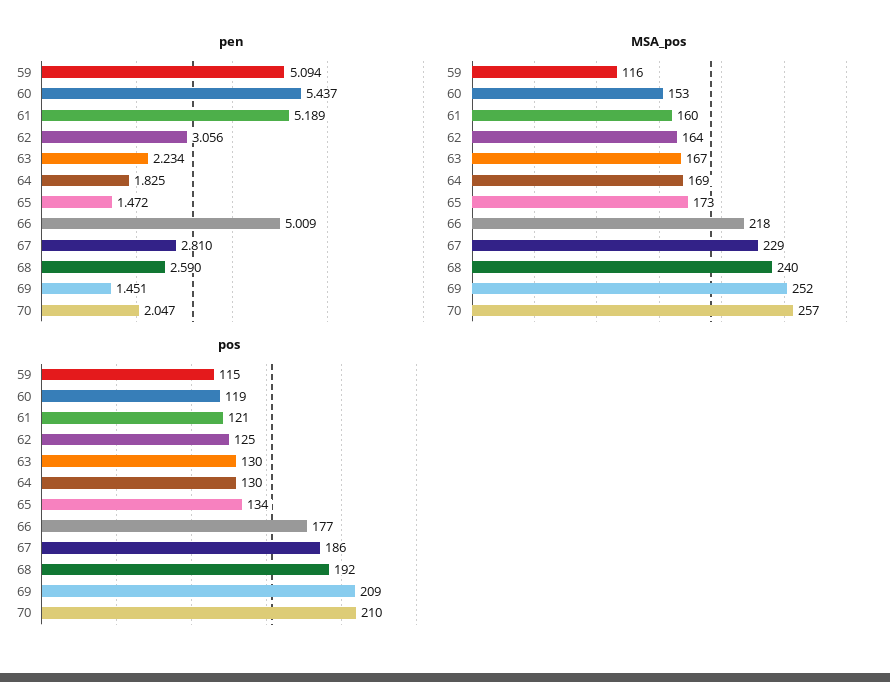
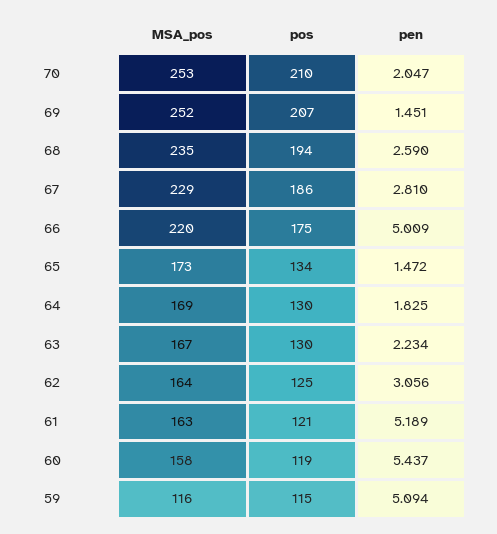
MSA_pos, 60: 153 -> 158
MSA_pos, 61: 160 -> 163
MSA_pos, 66: 218 -> 220
MSA_pos, 68: 240 -> 235
MSA_pos, 70: 257 -> 253
pos, 66: 177 -> 175
pos, 68: 192 -> 194
pos, 69: 209 -> 207

